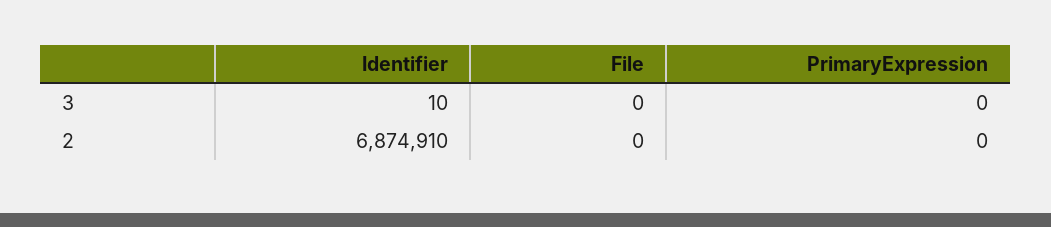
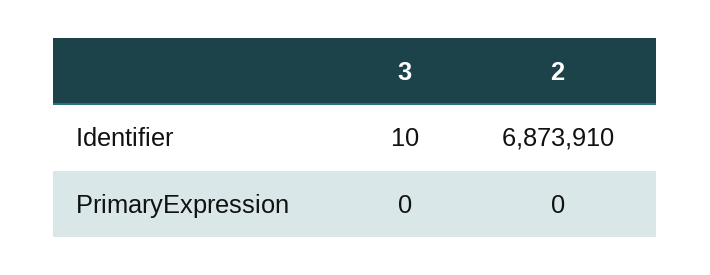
File, 3: 0 -> none
Identifier, 2: 6874910 -> 6873910
File, 2: 0 -> none

